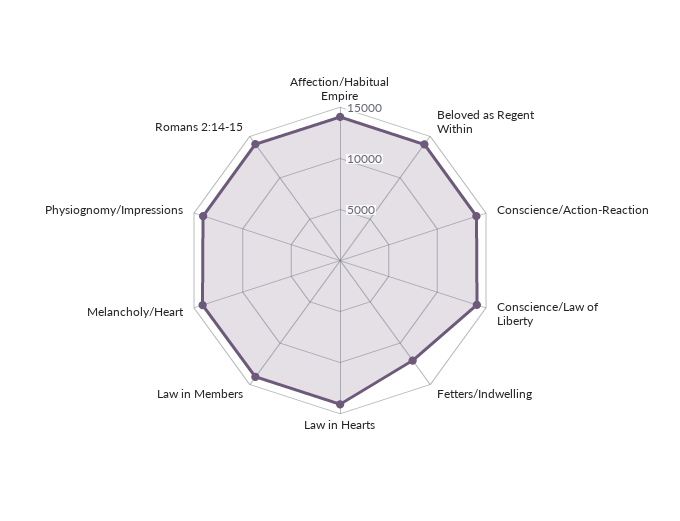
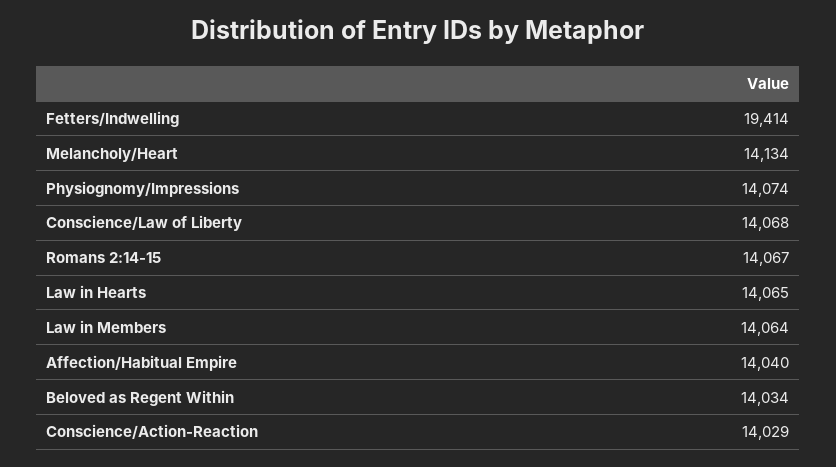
Fetters/Indwelling: 12000 -> 19414

